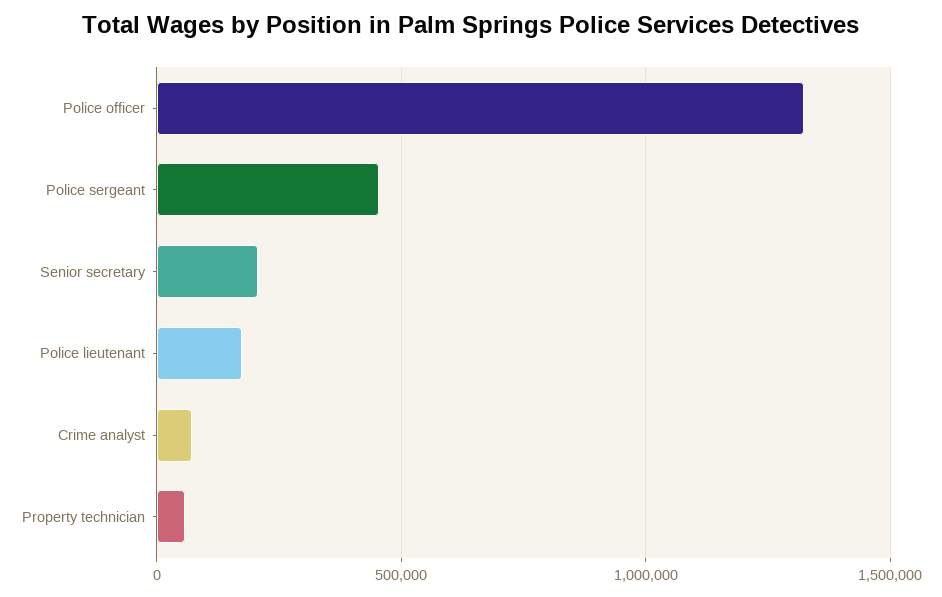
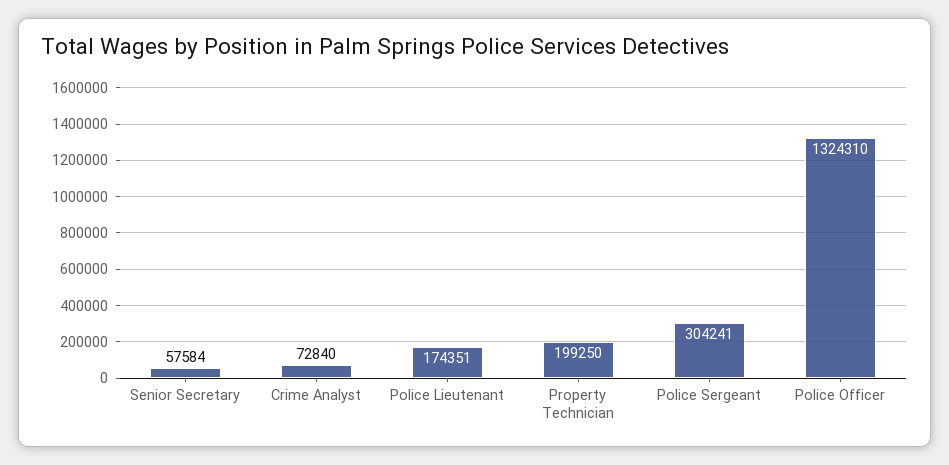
Police sergeant: 450000 -> 304241
Senior secretary: 200000 -> 57584
Property technician: 50000 -> 199250

